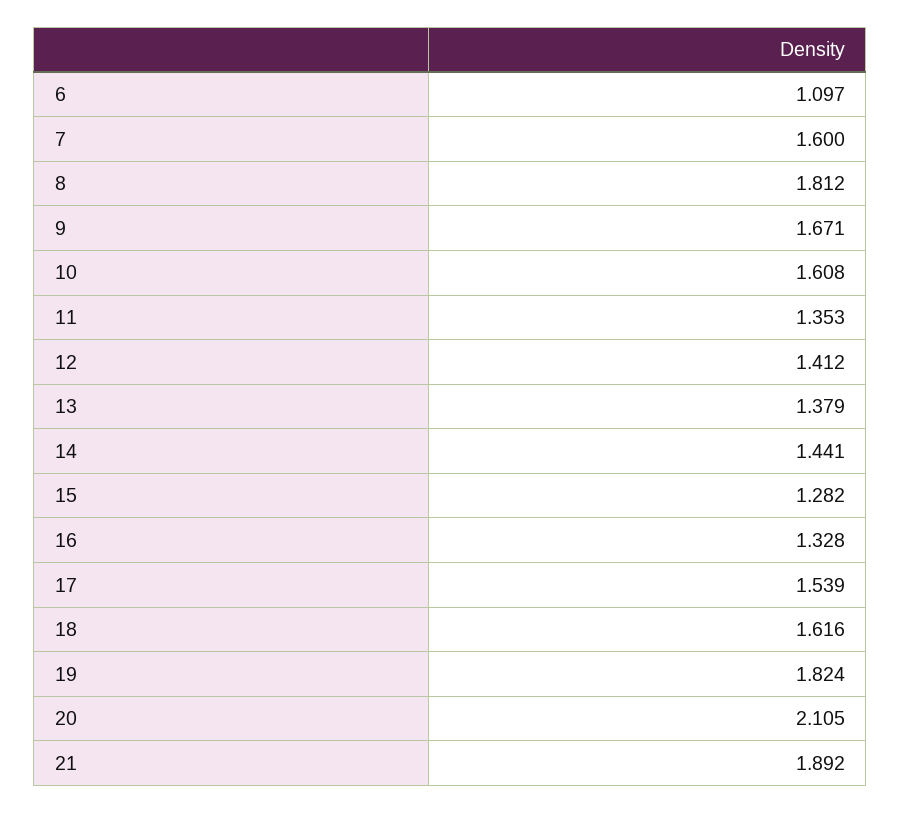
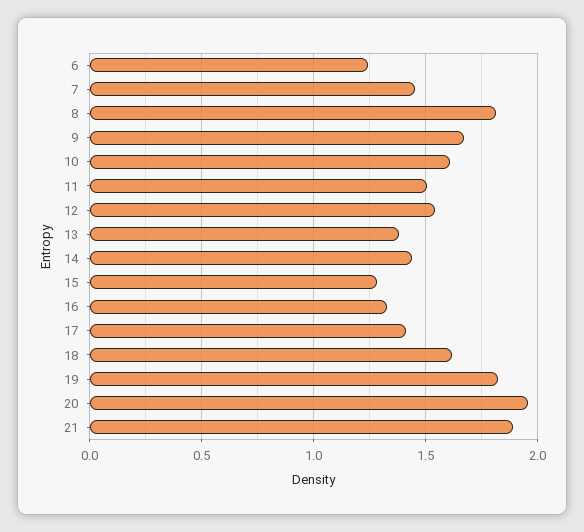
6: 1.097 -> 1.25
7: 1.6 -> 1.45
11: 1.353 -> 1.5
12: 1.412 -> 1.55
17: 1.539 -> 1.4
20: 2.105 -> 1.95

